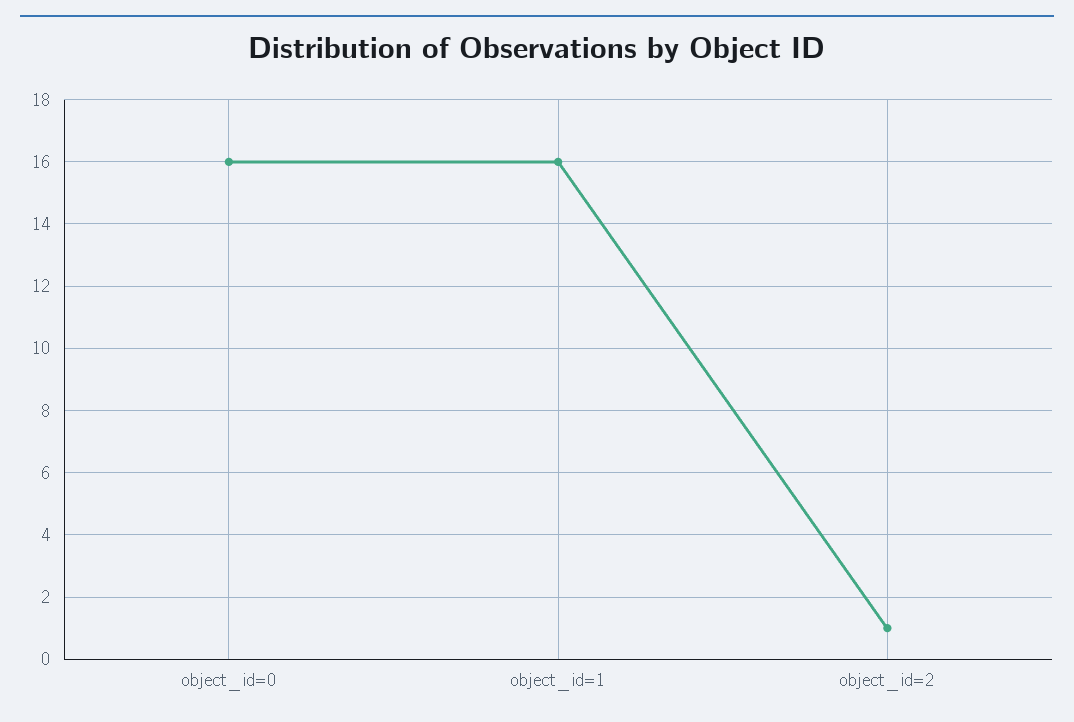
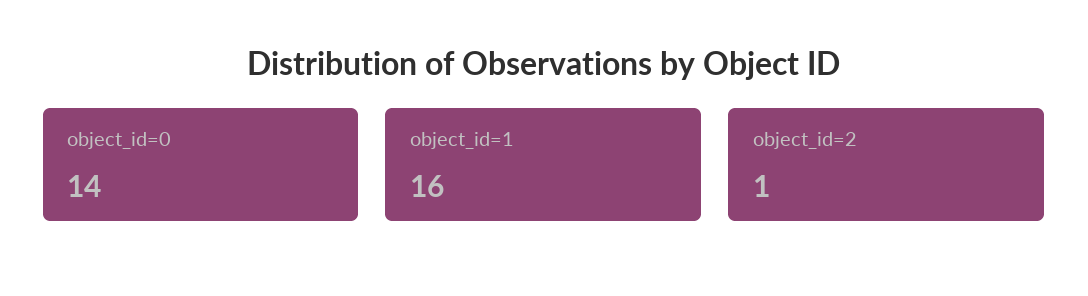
object_id=0: 16 -> 14

